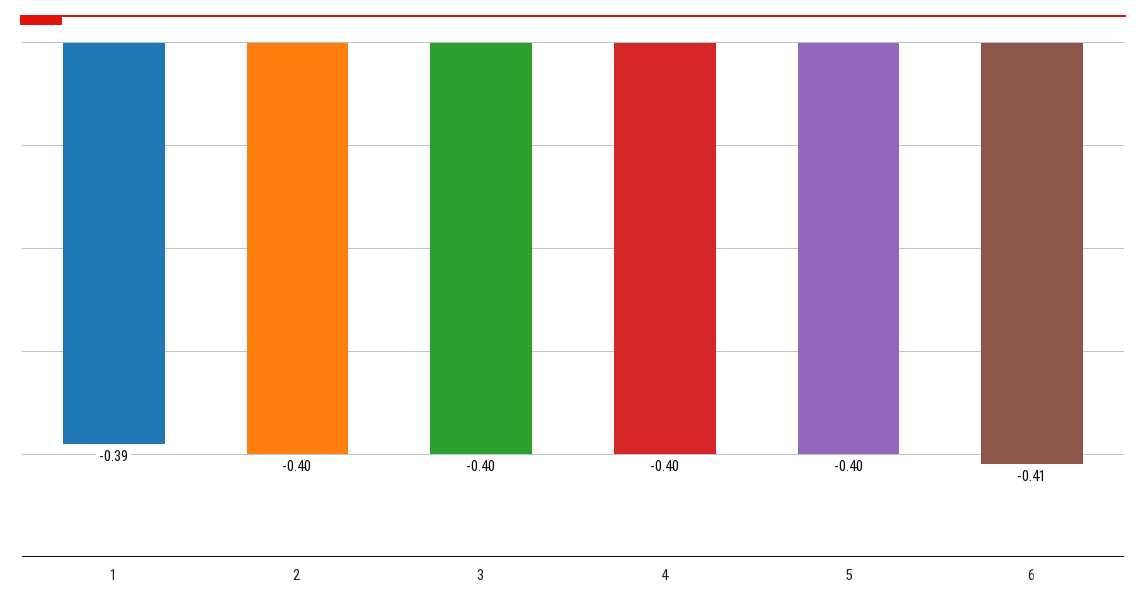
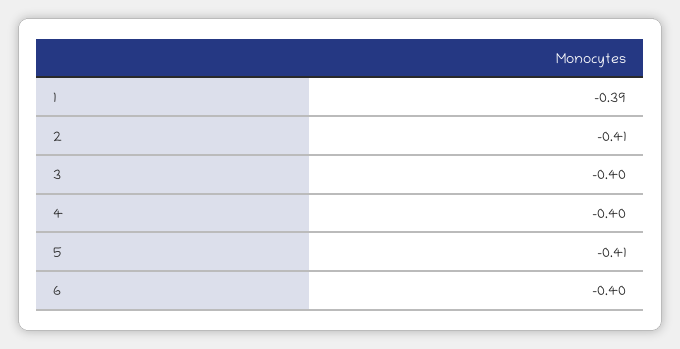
2: -0.4 -> -0.41
5: -0.4 -> -0.41
6: -0.41 -> -0.4

